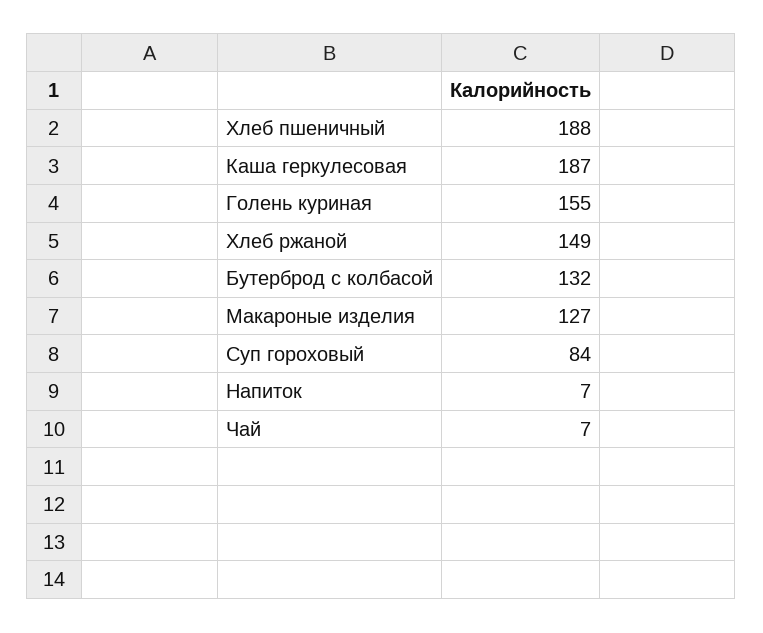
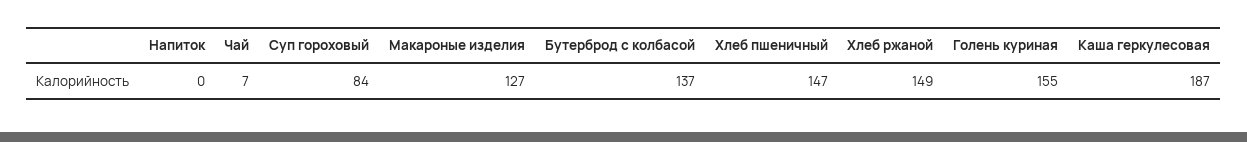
Хлеб пшеничный: 188 -> 147
Бутерброд с колбасой: 132 -> 137
Напиток: 7 -> 0

